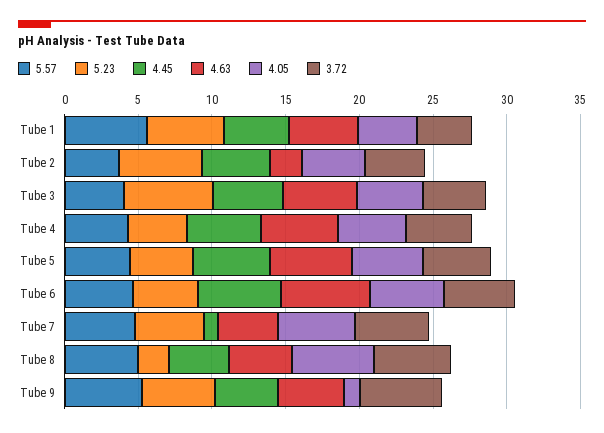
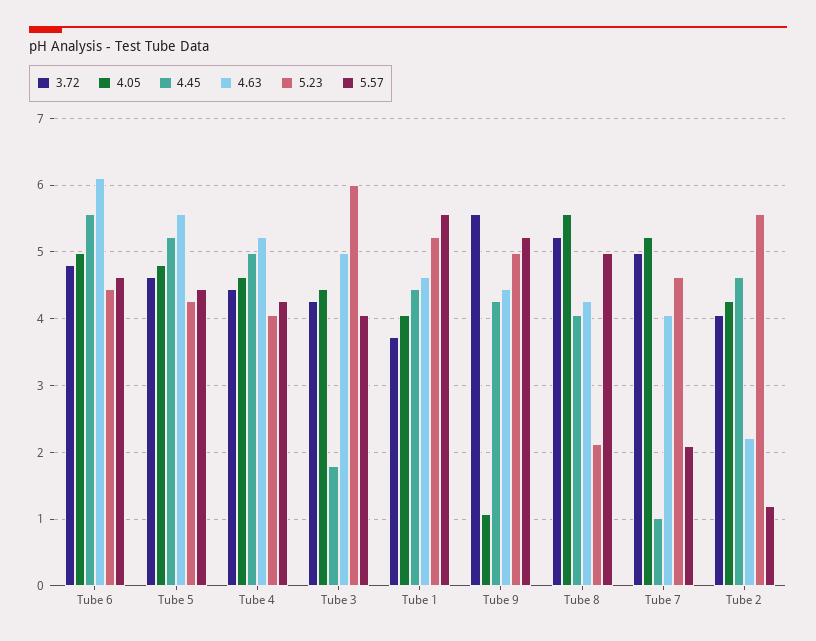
5.57, Tube 2: 4 -> 1.2
4.45, Tube 3: 5 -> 1.8
5.57, Tube 7: 5 -> 2.1

